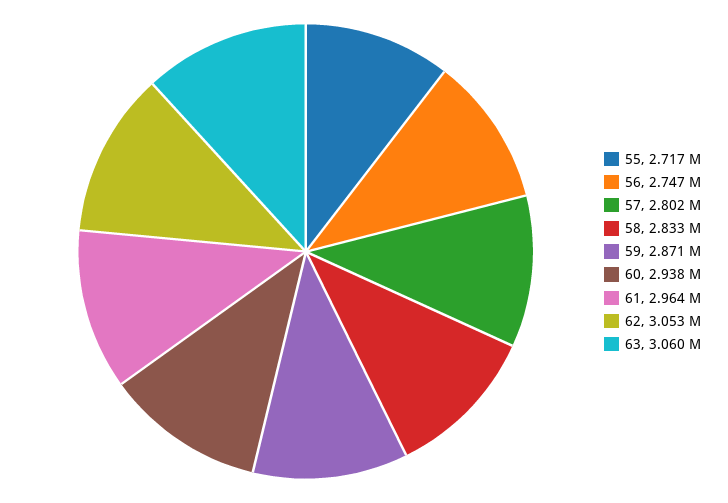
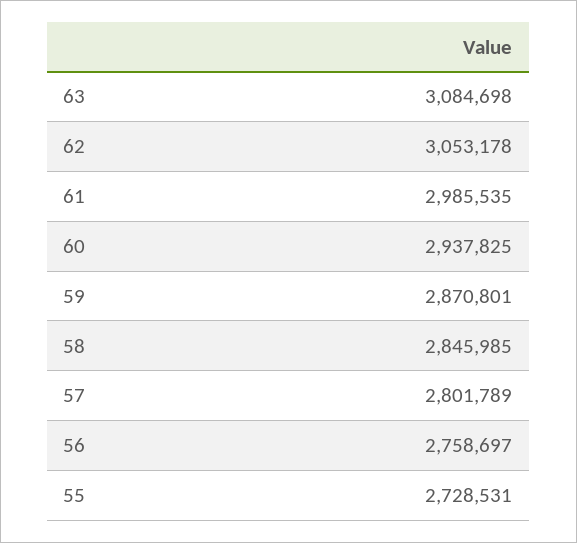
55: 2717000 -> 2728531
56: 2747000 -> 2758697
58: 2833000 -> 2845985
61: 2964000 -> 2985535
63: 3060000 -> 3084698

